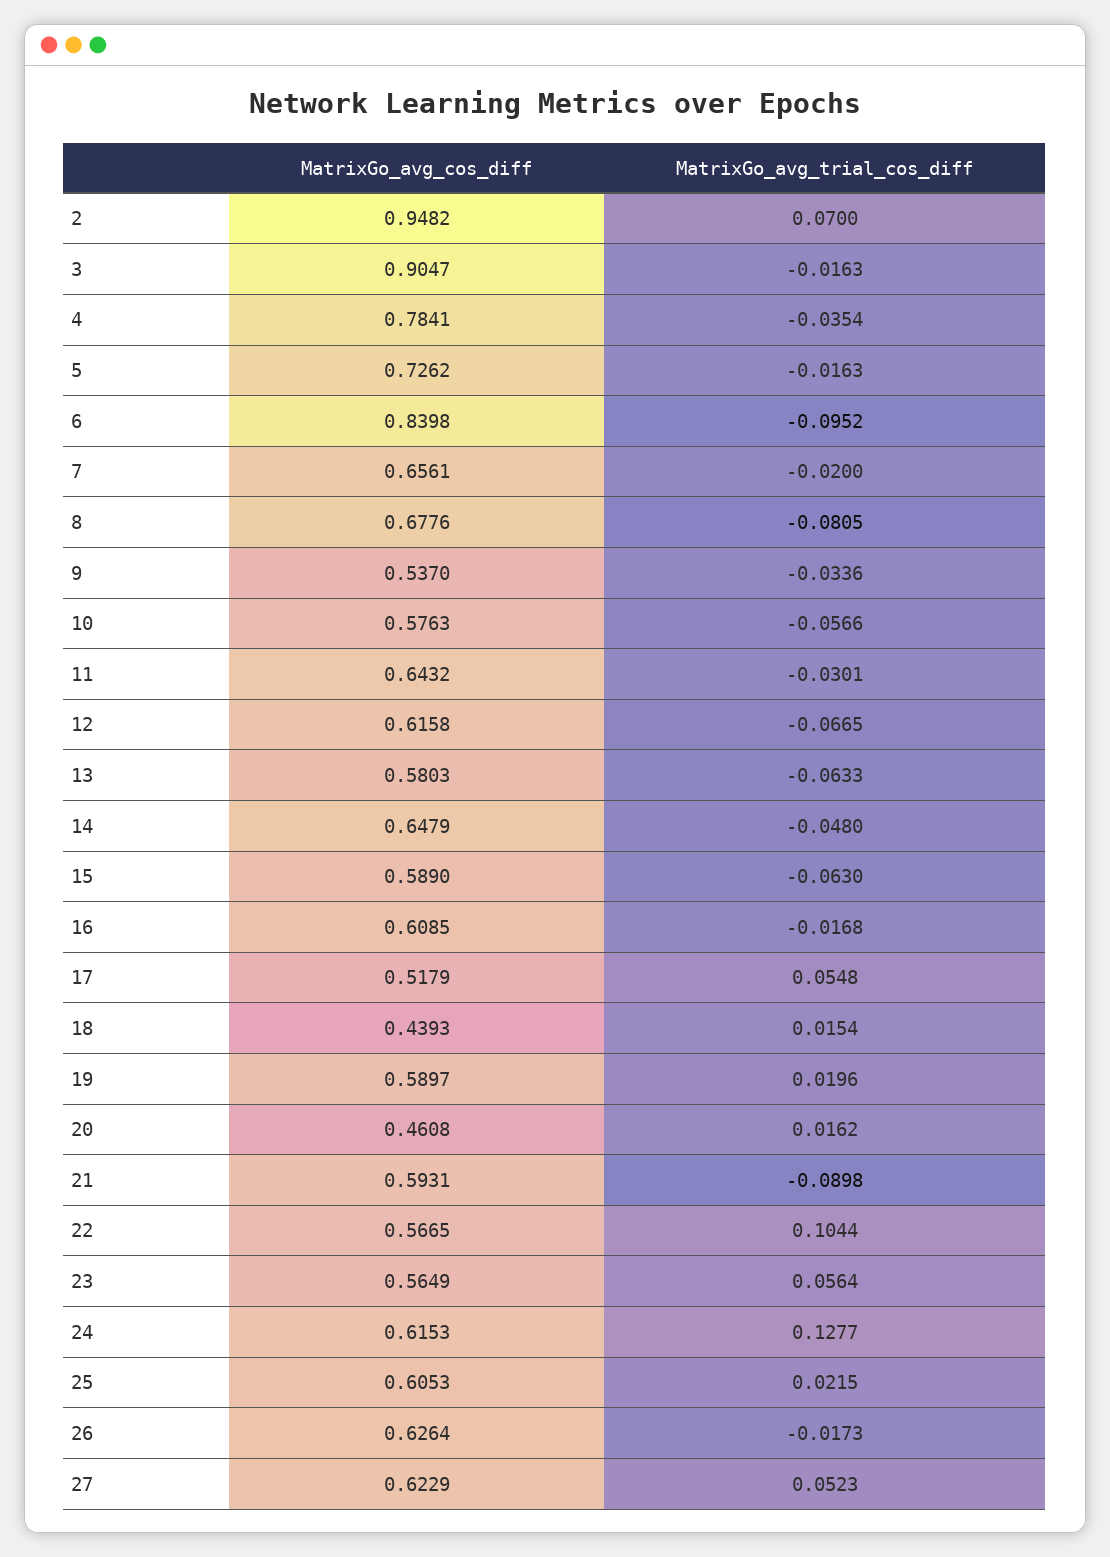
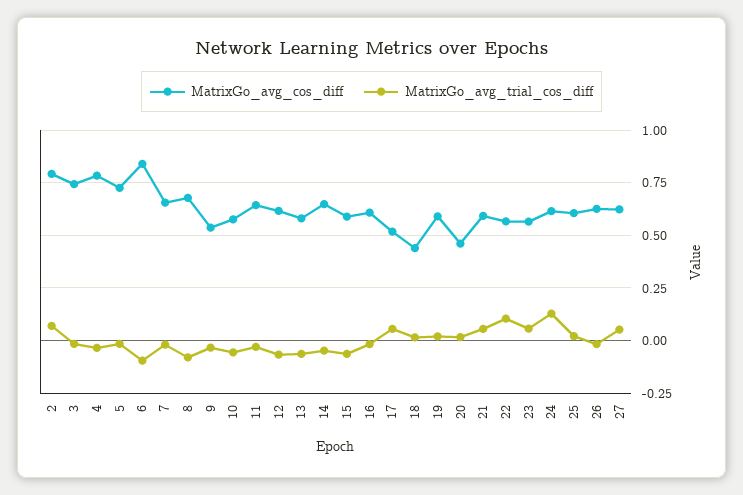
MatrixGo_avg_cos_diff, 2: 0.9482 -> 0.8
MatrixGo_avg_cos_diff, 3: 0.9047 -> 0.75
MatrixGo_avg_trial_cos_diff, 21: -0.0898 -> 0.05

